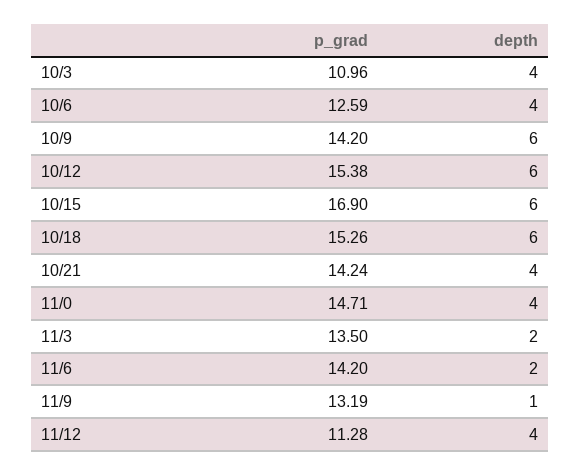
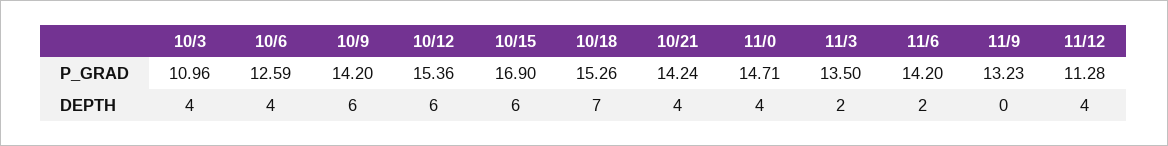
p_grad, 10/12: 15.38 -> 15.36
depth, 10/18: 6 -> 7
p_grad, 11/9: 13.19 -> 13.23
depth, 11/9: 1 -> 0

